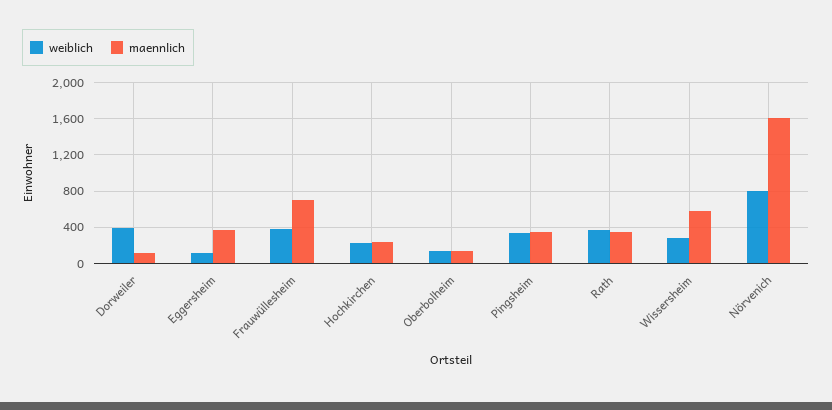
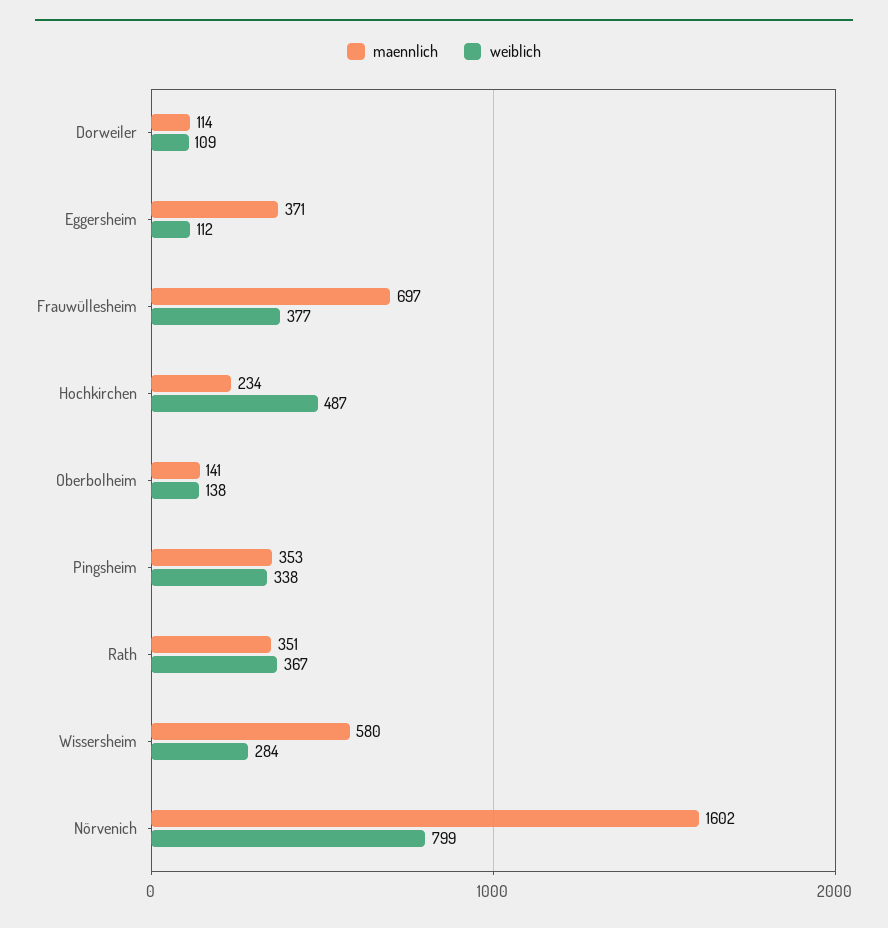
weiblich, Dorweiler: 400 -> 109
weiblich, Hochkirchen: 200 -> 487

